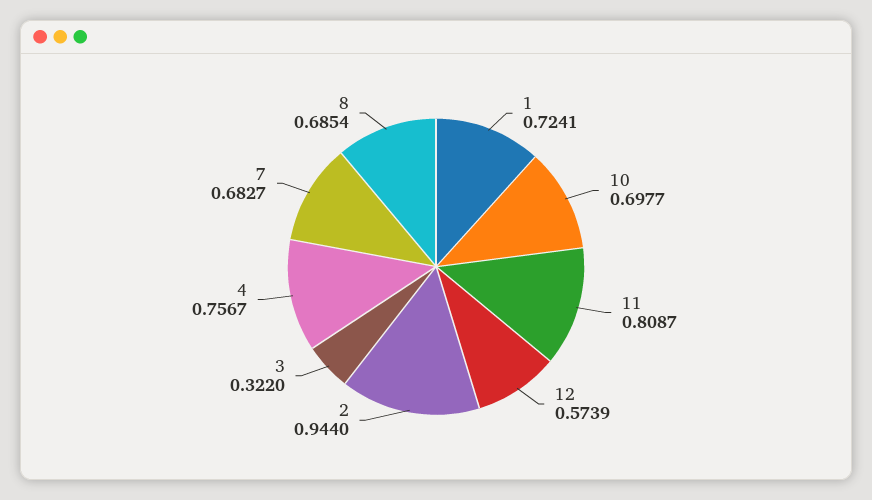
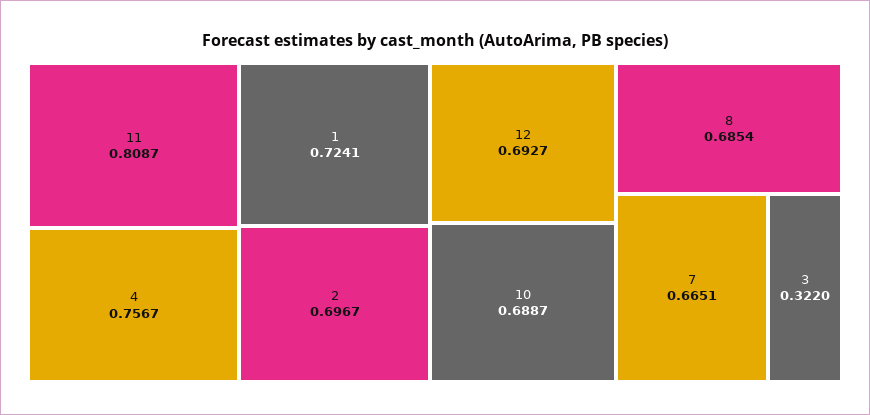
10: 0.6977 -> 0.6887
12: 0.5739 -> 0.6927
2: 0.944 -> 0.6967
7: 0.6827 -> 0.6651

